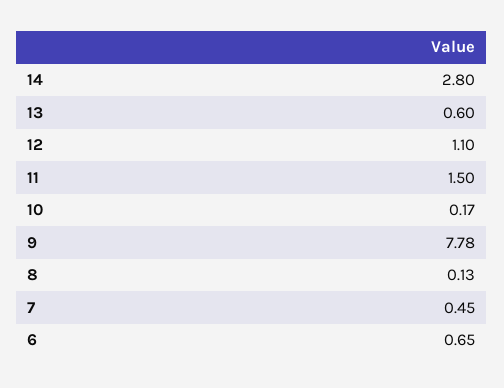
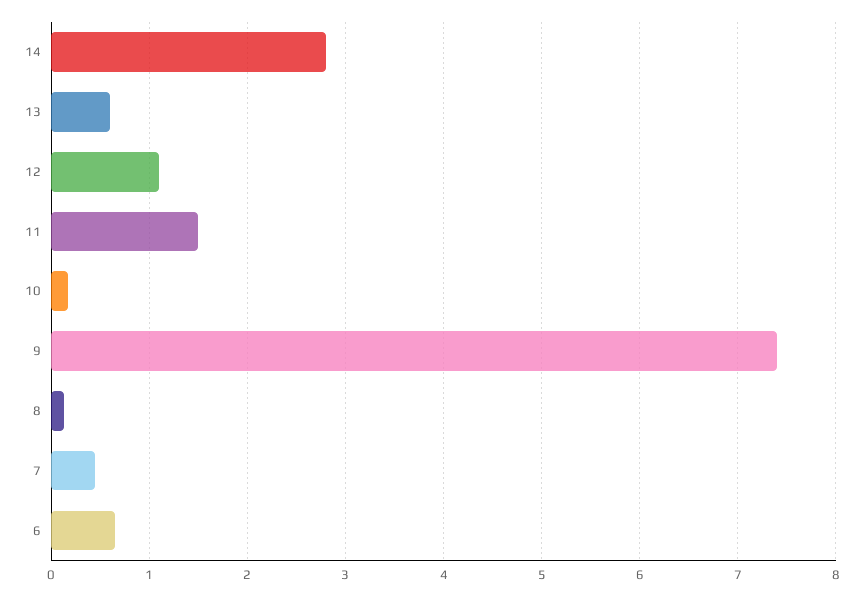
9: 7.78 -> 7.4

